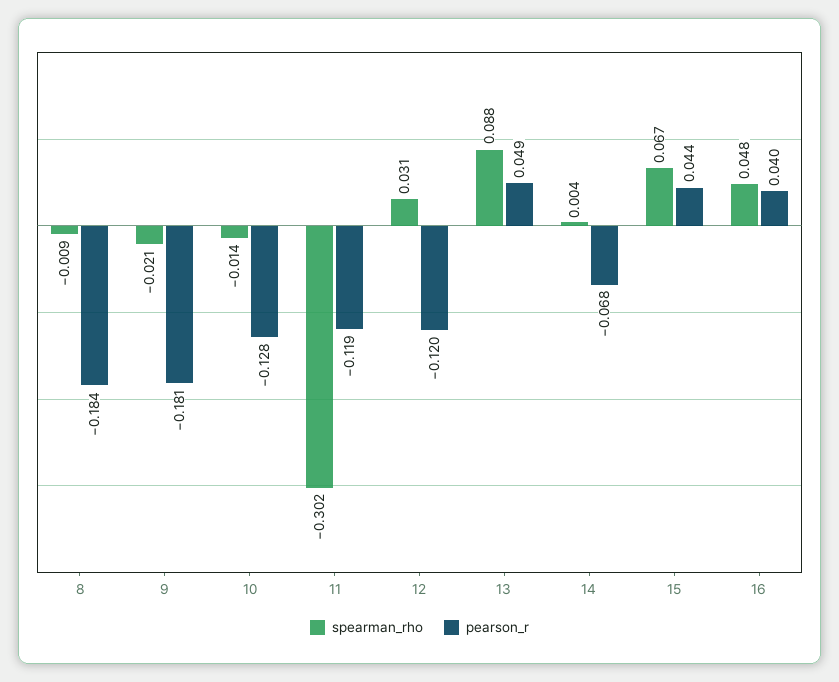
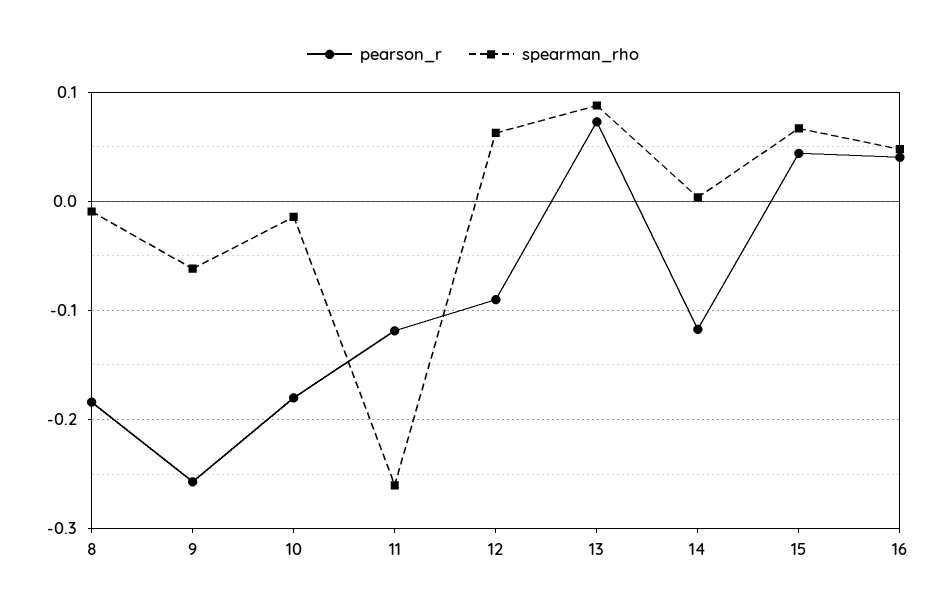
spearman_rho, 9: -0.021 -> -0.06
pearson_r, 9: -0.181 -> -0.26
pearson_r, 10: -0.128 -> -0.18
spearman_rho, 11: -0.302 -> -0.26
spearman_rho, 12: 0.031 -> 0.06
pearson_r, 12: -0.12 -> -0.09
pearson_r, 13: 0.049 -> 0.07
pearson_r, 14: -0.068 -> -0.12

